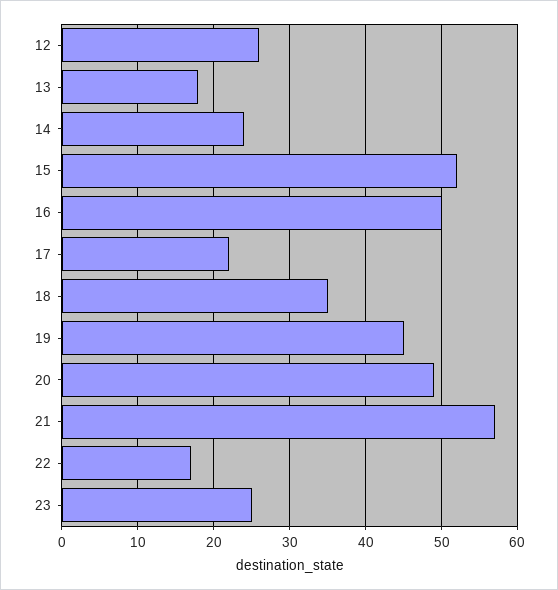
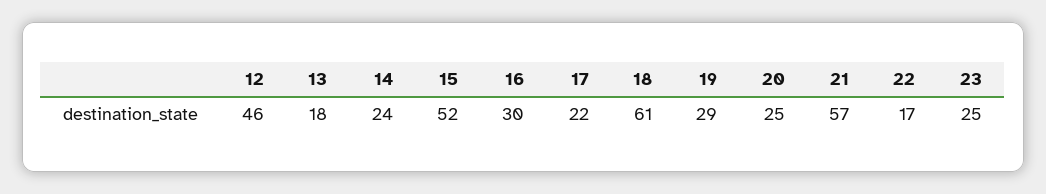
12: 26 -> 46
16: 50 -> 30
18: 35 -> 61
19: 45 -> 29
20: 49 -> 25

